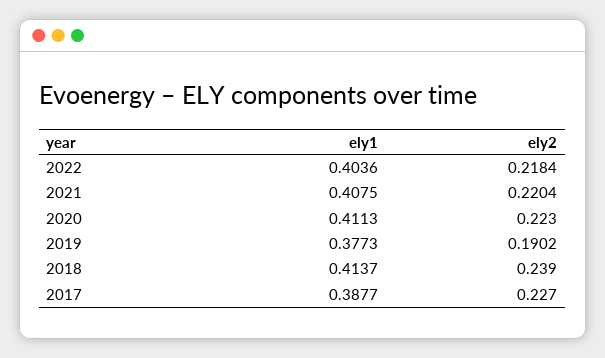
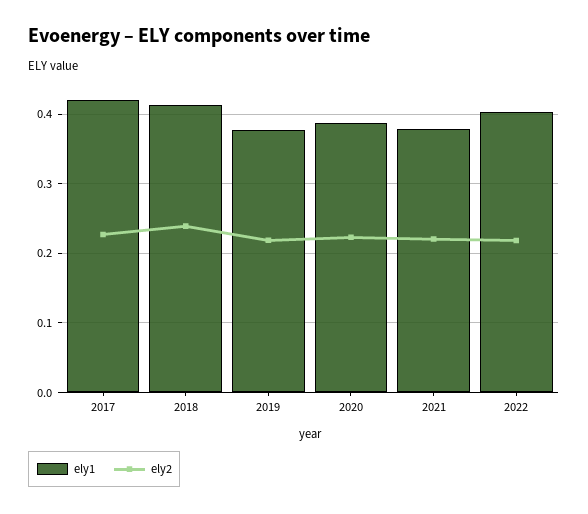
ely1, 2021: 0.4075 -> 0.38
ely1, 2020: 0.4113 -> 0.39
ely2, 2019: 0.1902 -> 0.22
ely1, 2017: 0.3877 -> 0.42

